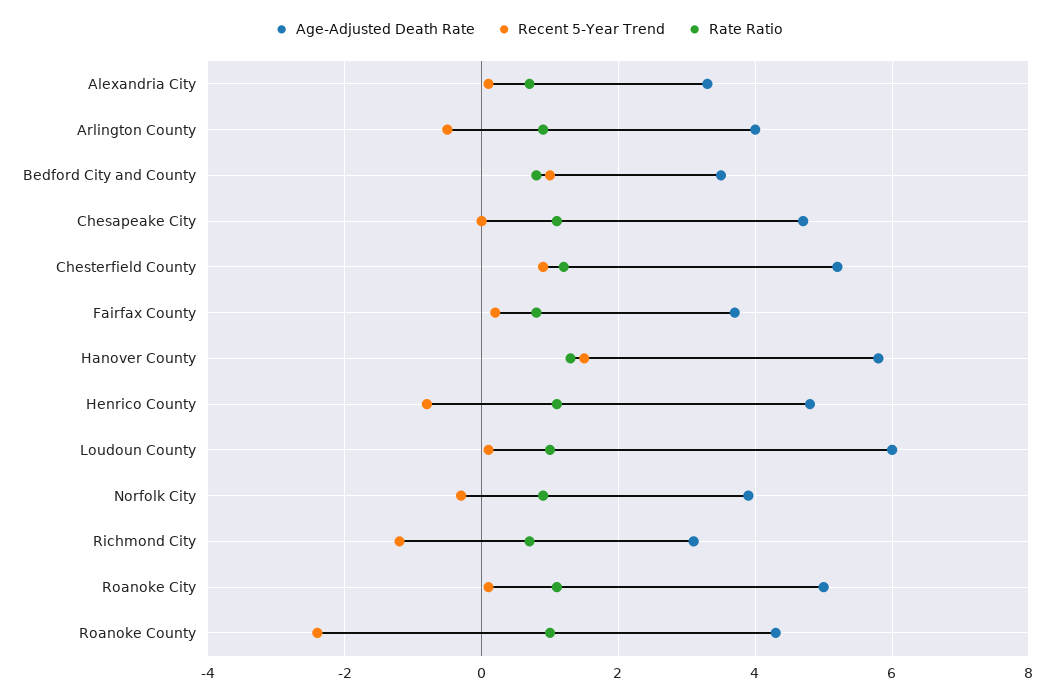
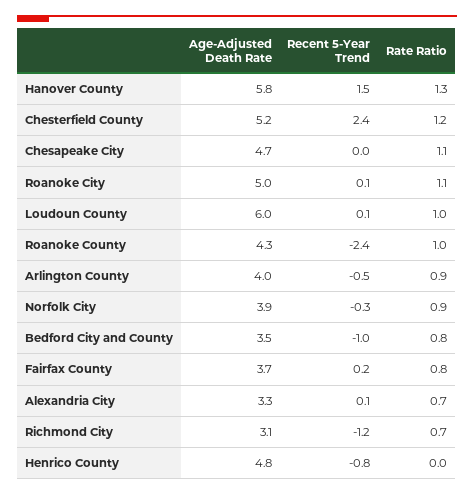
Recent 5-Year Trend, Bedford City and County: 1 -> -1
Recent 5-Year Trend, Chesterfield County: 1 -> 2.4
Rate Ratio, Henrico County: 1 -> 0

